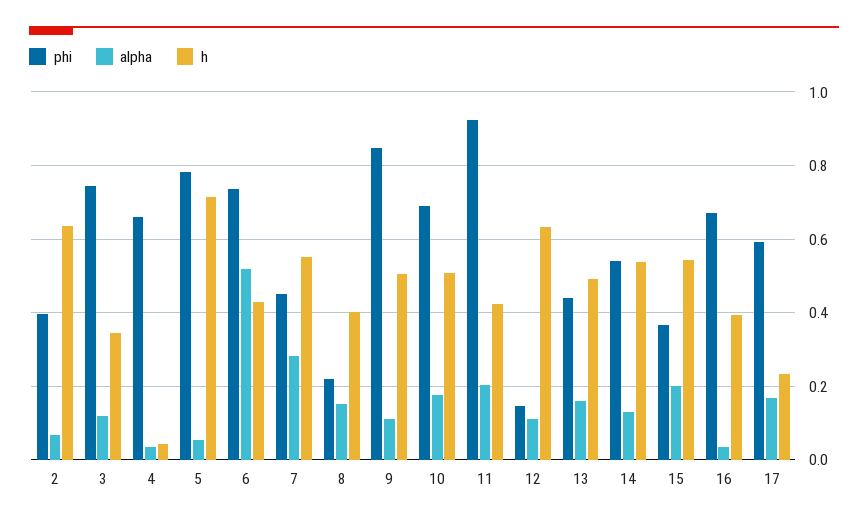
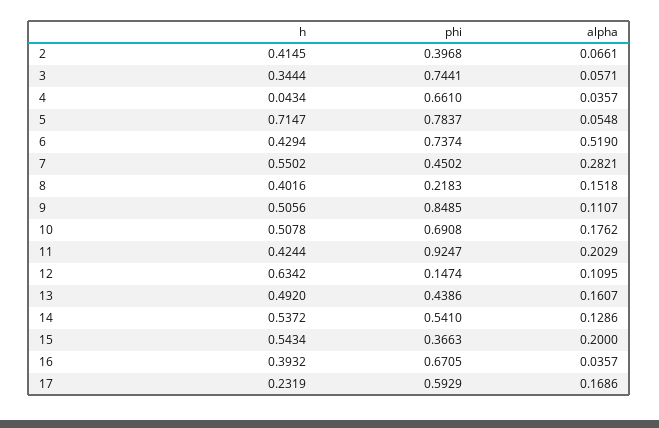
h, 2: 0.64 -> 0.4145
alpha, 3: 0.12 -> 0.0571

